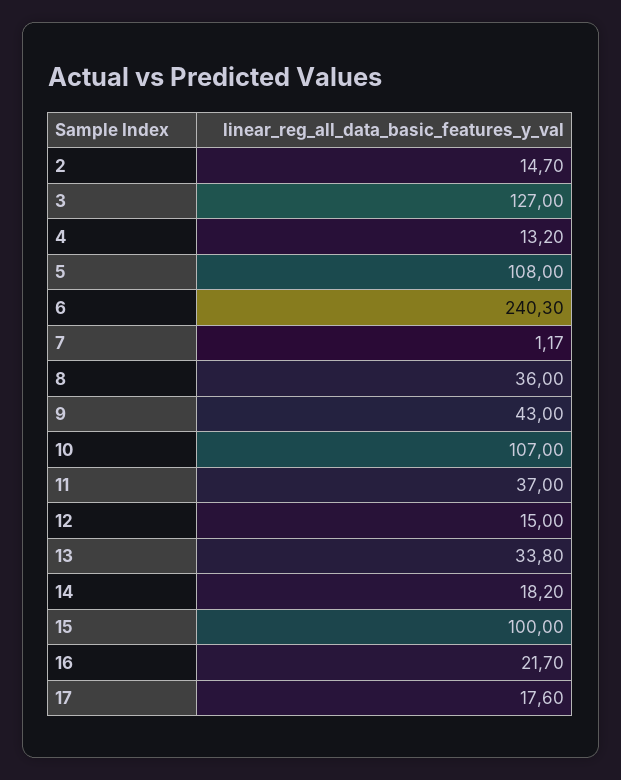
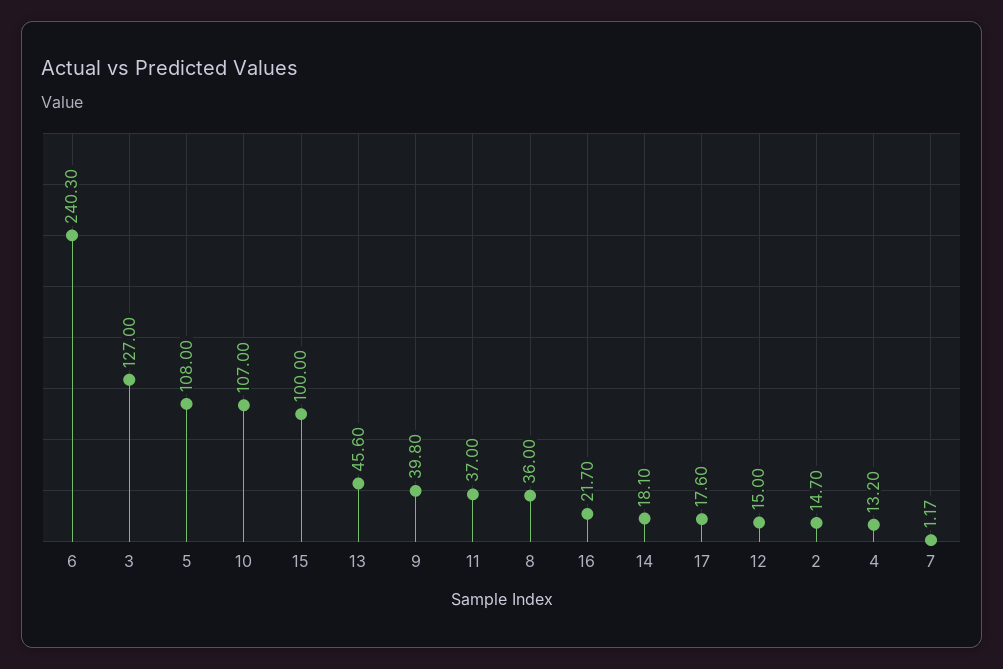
9: 43 -> 39.8
13: 33.8 -> 45.6
14: 18.2 -> 18.1

